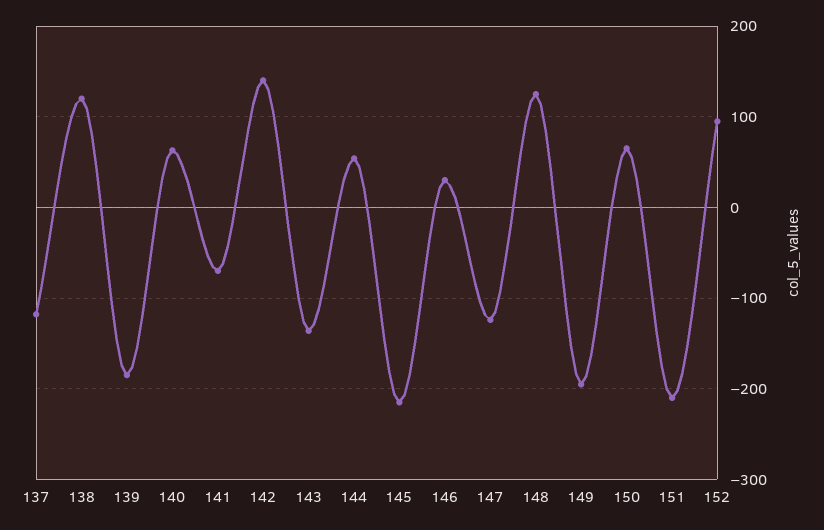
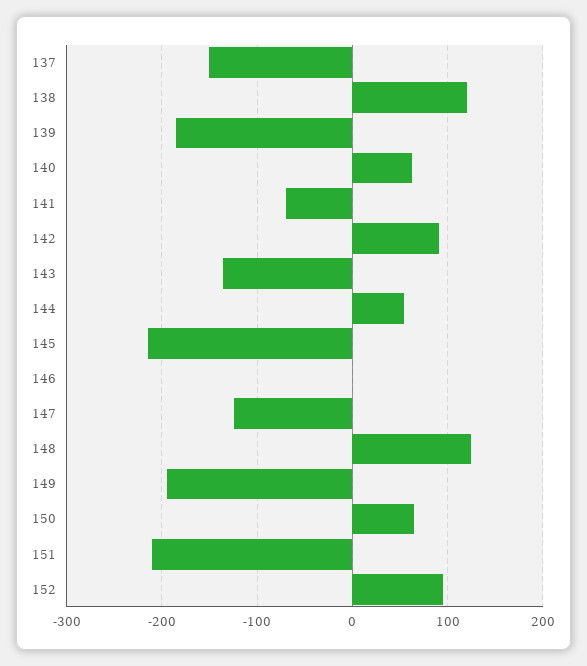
137: -120 -> -150
142: 140 -> 90
146: 30 -> 0

